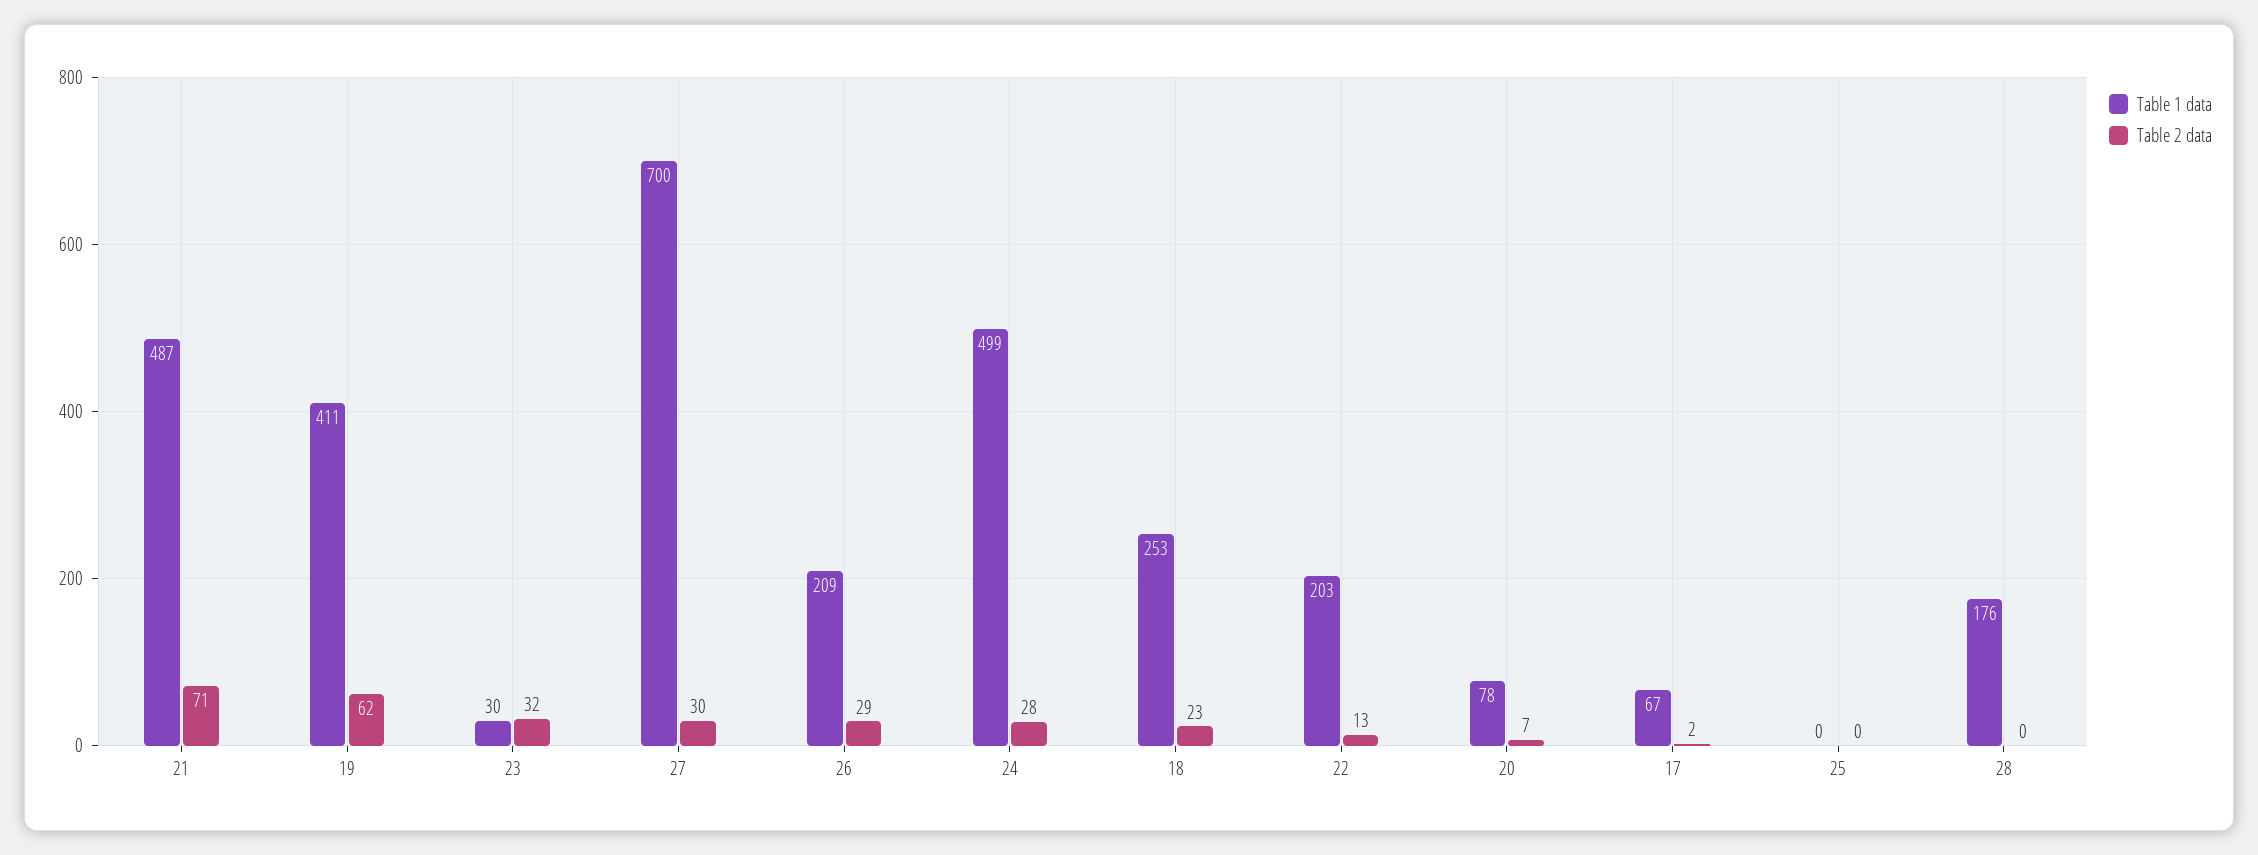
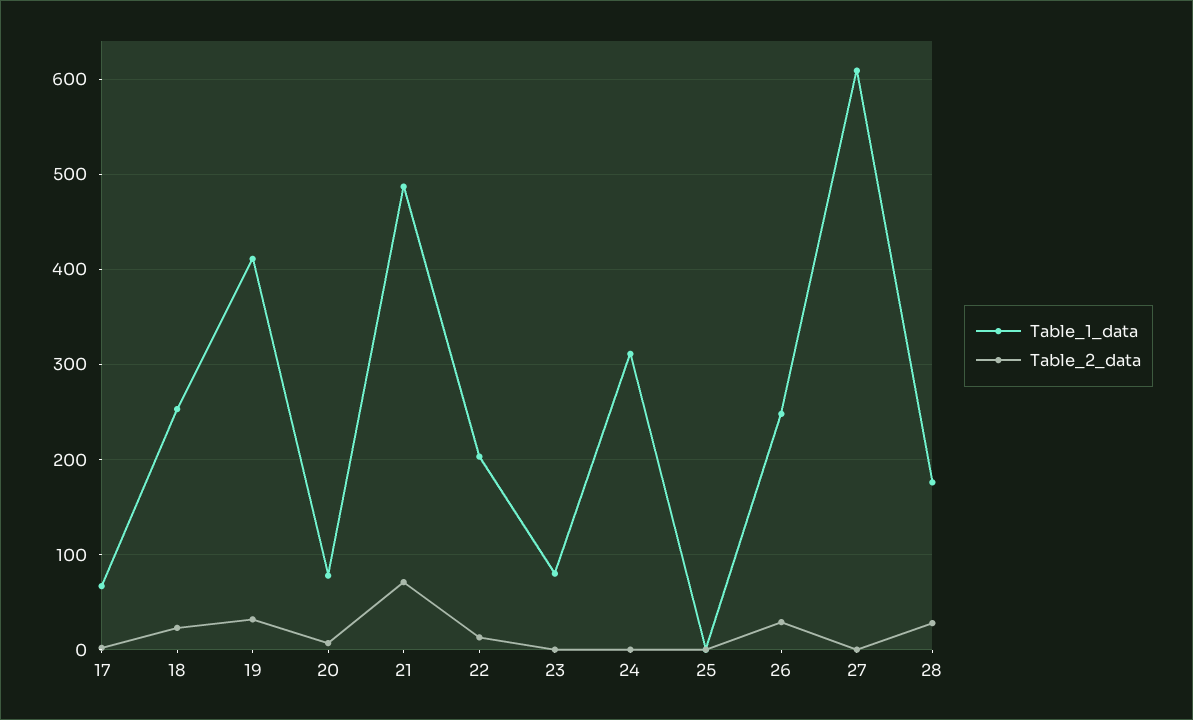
Table 2 data, 19: 62 -> 30
Table 1 data, 23: 30 -> 80
Table 2 data, 23: 32 -> 0
Table 1 data, 27: 700 -> 610
Table 2 data, 27: 30 -> 0
Table 1 data, 26: 209 -> 250
Table 1 data, 24: 499 -> 310
Table 2 data, 24: 28 -> 0
Table 2 data, 28: 0 -> 30

